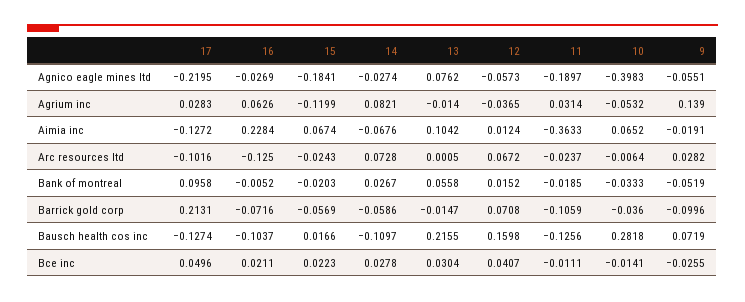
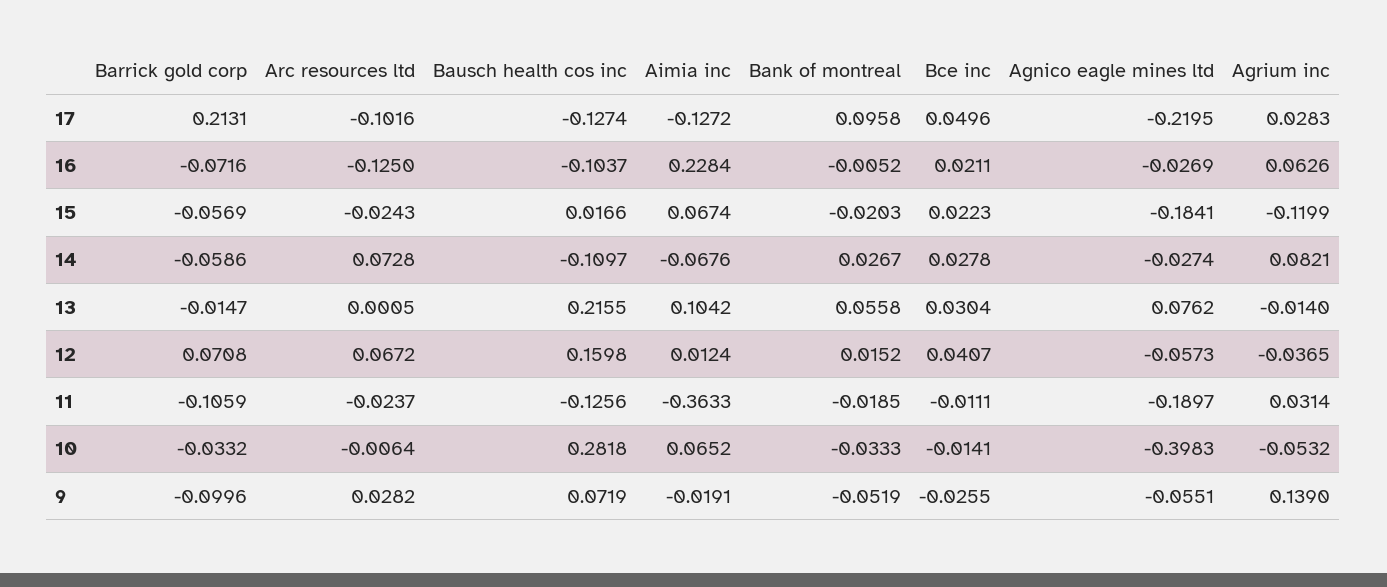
10, Barrick gold corp: -0.036 -> -0.0332

